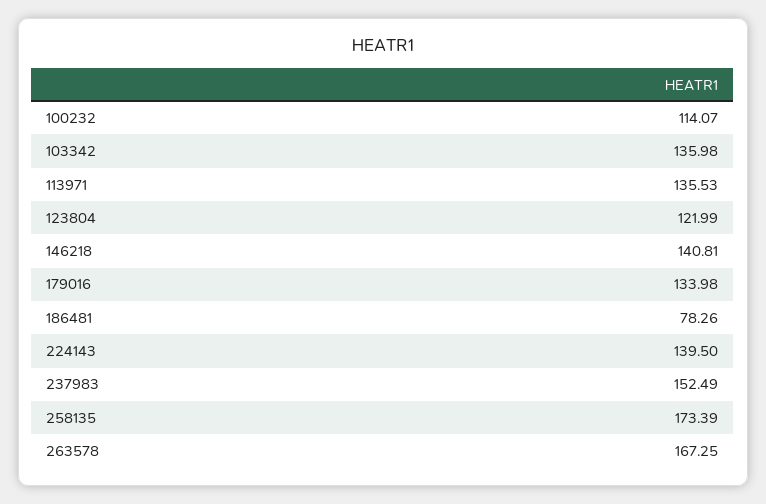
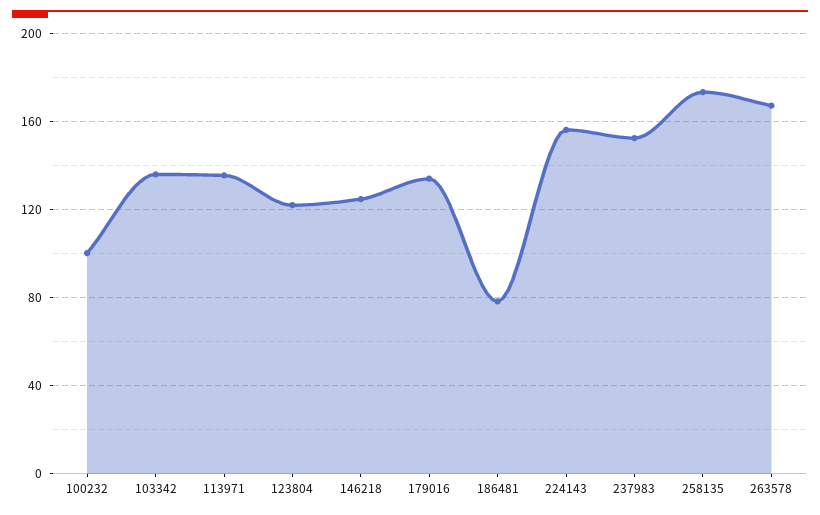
100232: 114.07 -> 100
146218: 140.81 -> 125
224143: 139.5 -> 155

